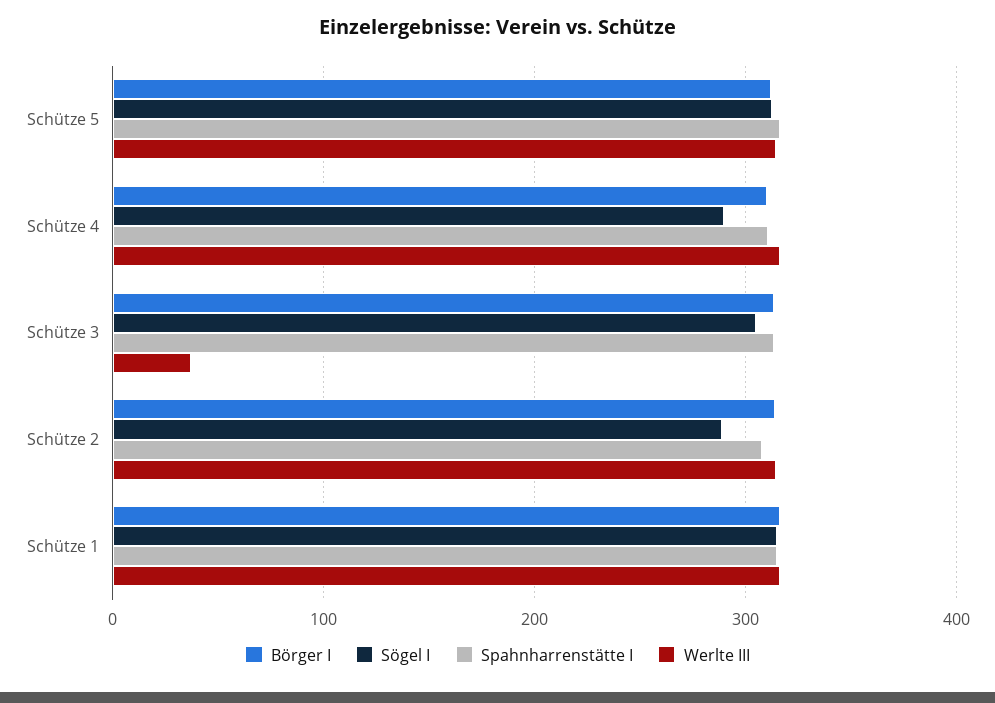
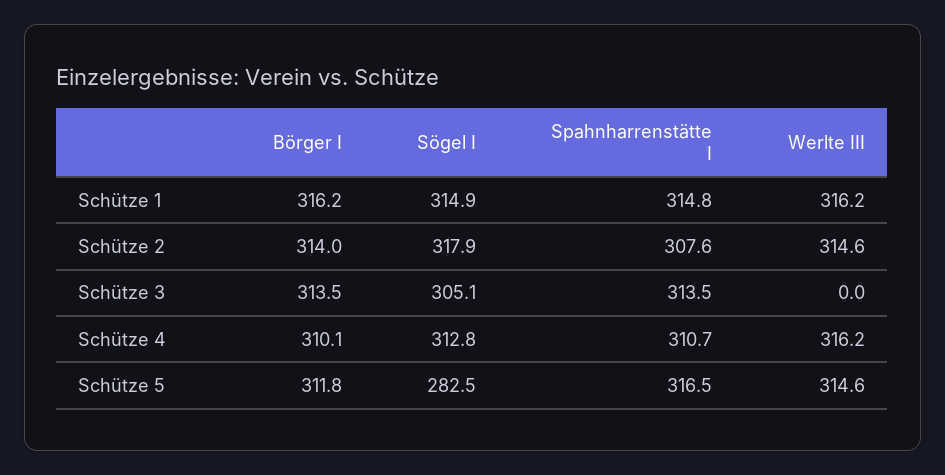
Sögel I, Schütze 5: 310 -> 282.5
Sögel I, Schütze 4: 290 -> 312.8
Werlte III, Schütze 3: 40 -> 0
Sögel I, Schütze 2: 290 -> 317.9

